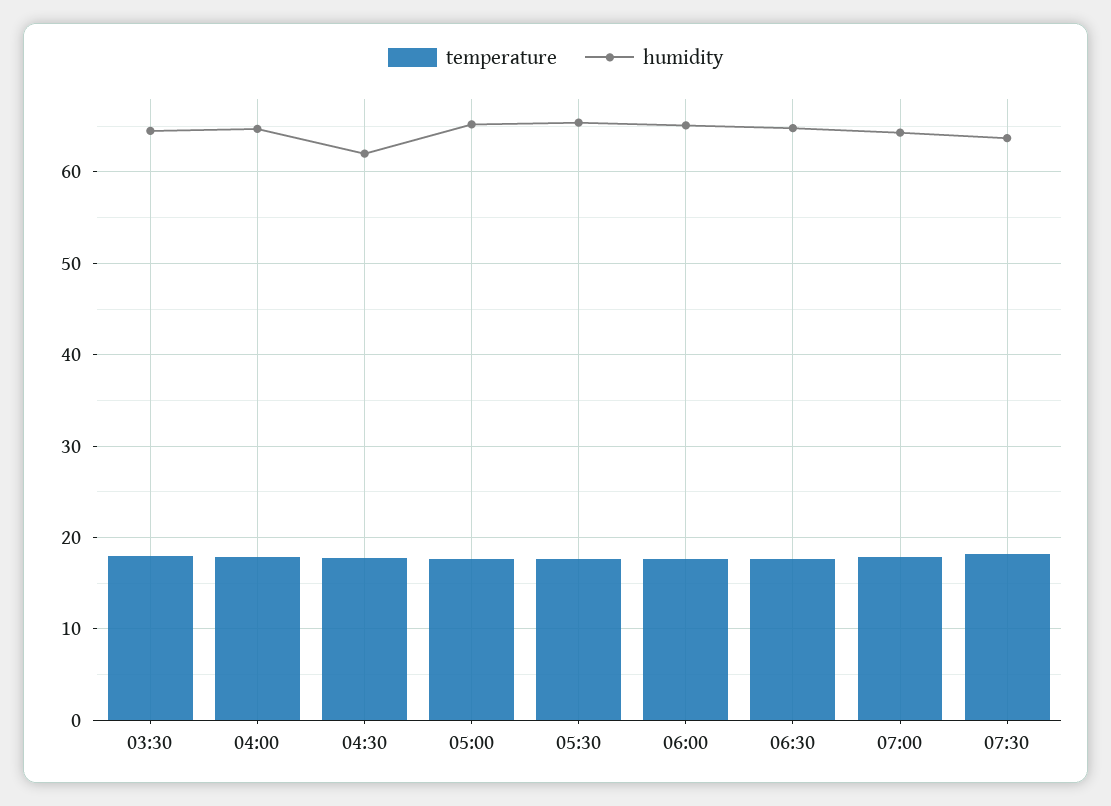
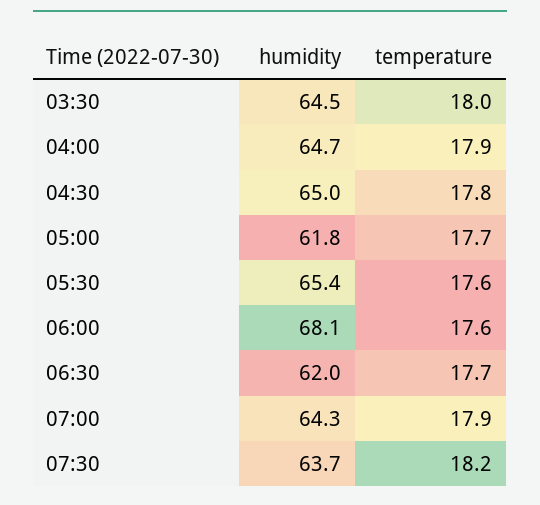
humidity, 04:30: 62 -> 65
humidity, 05:00: 65 -> 61.8
humidity, 06:00: 65 -> 68.1
humidity, 06:30: 65 -> 62

